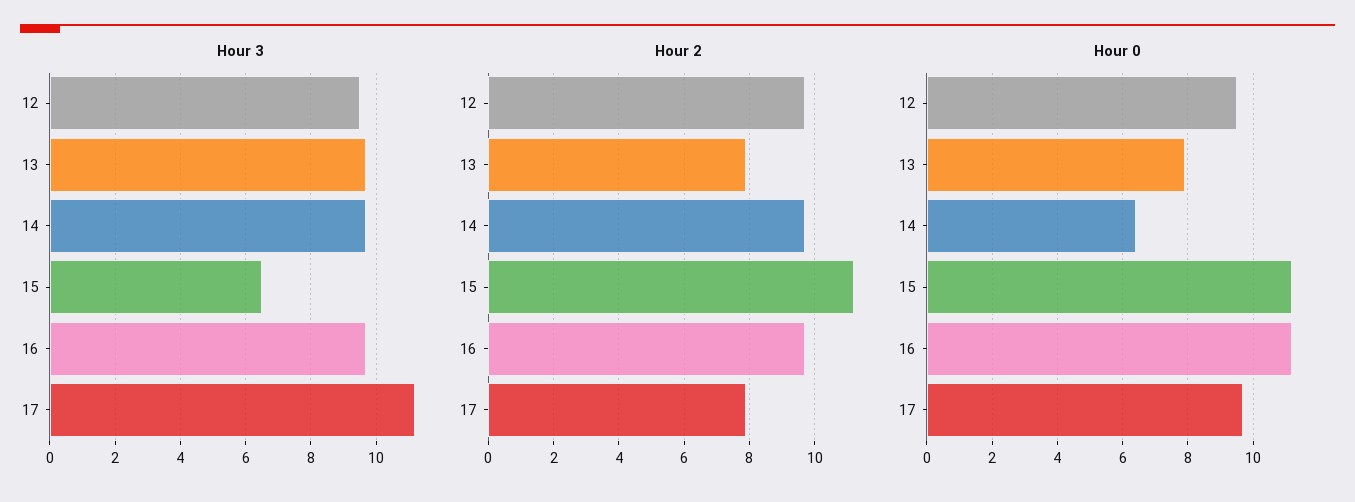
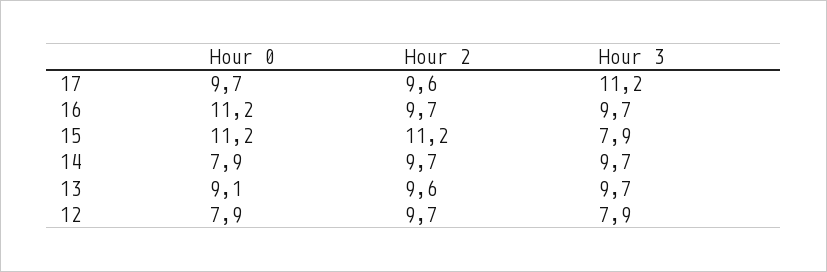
Hour 3, 12: 9.5 -> 7.9
Hour 3, 15: 6.5 -> 7.9
Hour 2, 13: 8 -> 9.6
Hour 2, 17: 8 -> 9.6
Hour 0, 12: 9.5 -> 7.9
Hour 0, 13: 8 -> 9.1
Hour 0, 14: 6.5 -> 7.9

